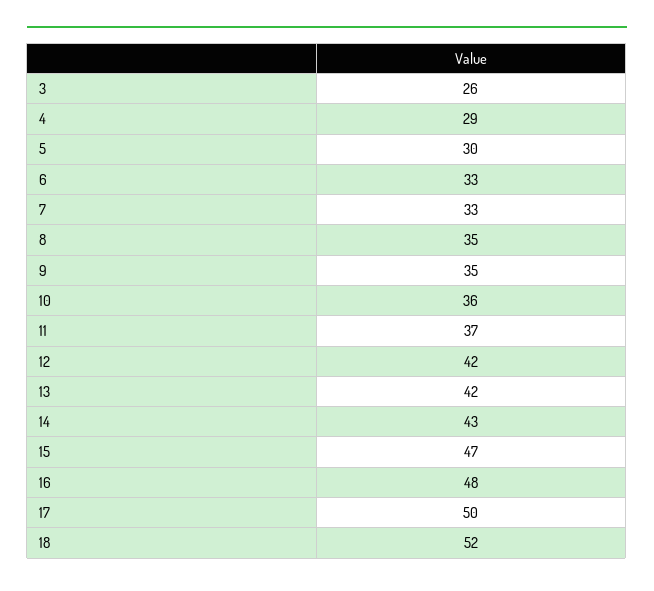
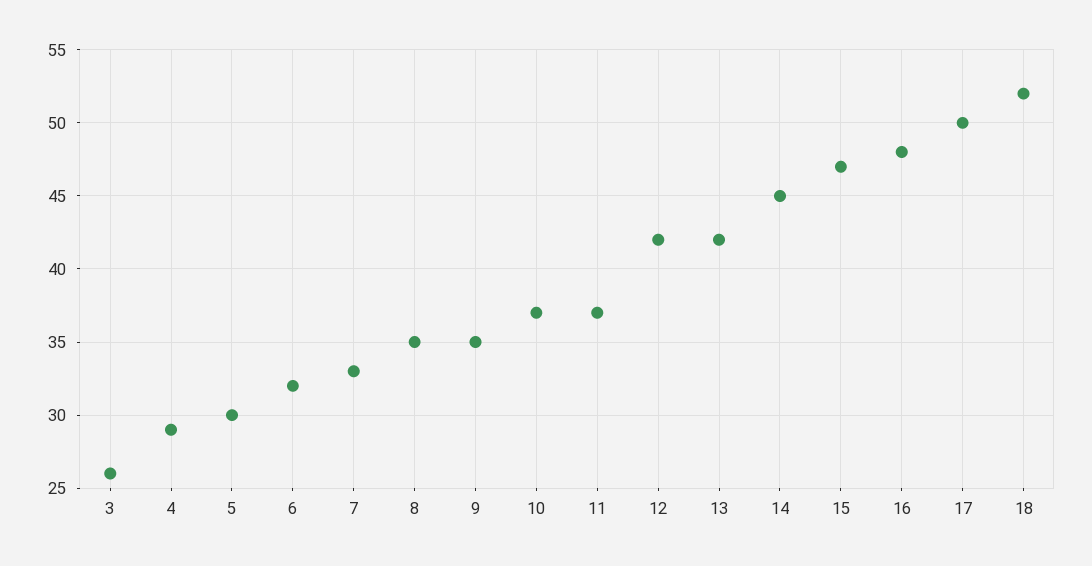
6: 33 -> 32
10: 36 -> 37
14: 43 -> 45

